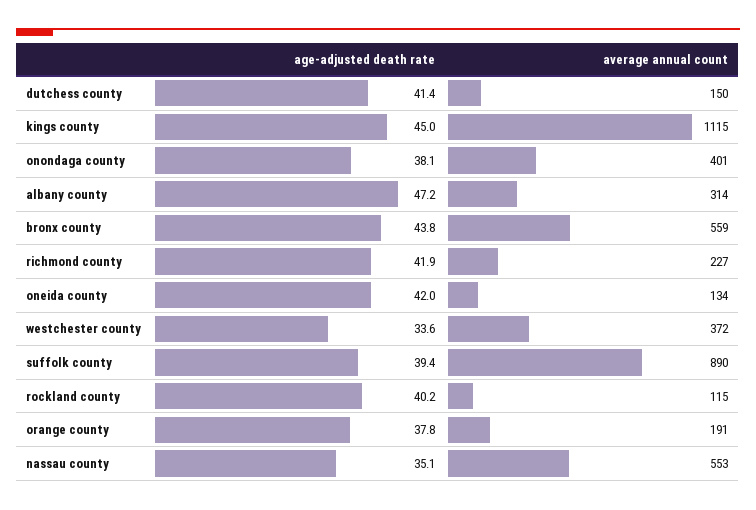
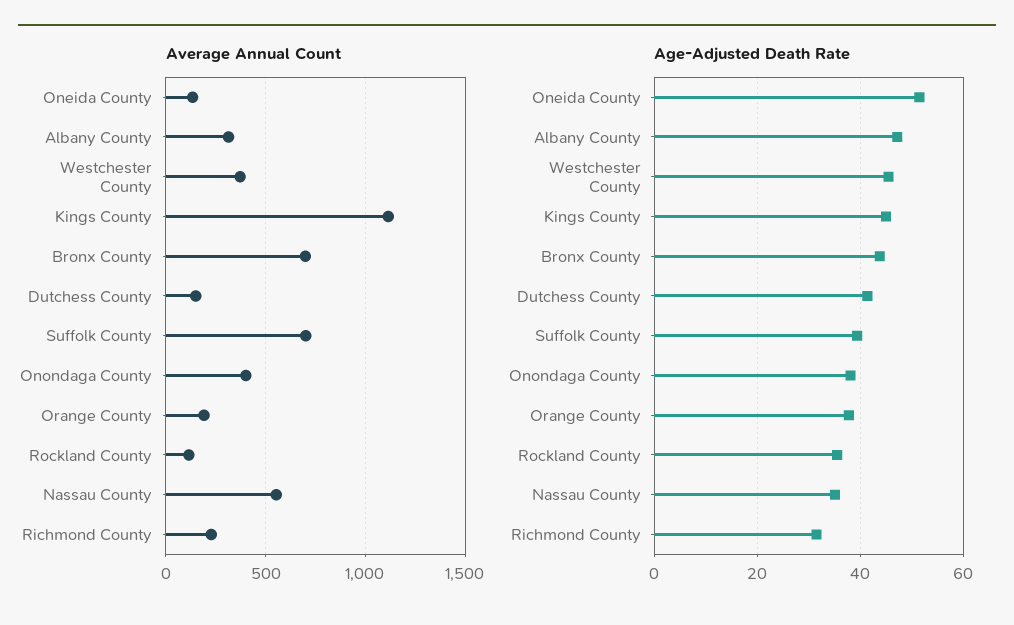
average annual count, bronx county: 559 -> 700
age-adjusted death rate, richmond county: 41.9 -> 32
age-adjusted death rate, oneida county: 42 -> 52
age-adjusted death rate, westchester county: 33.6 -> 46
average annual count, suffolk county: 890 -> 700
age-adjusted death rate, rockland county: 40.2 -> 36

